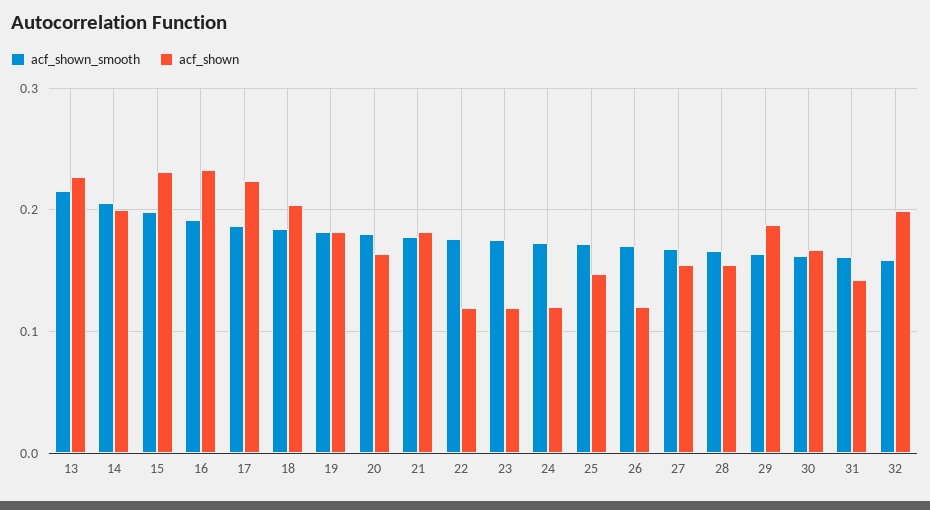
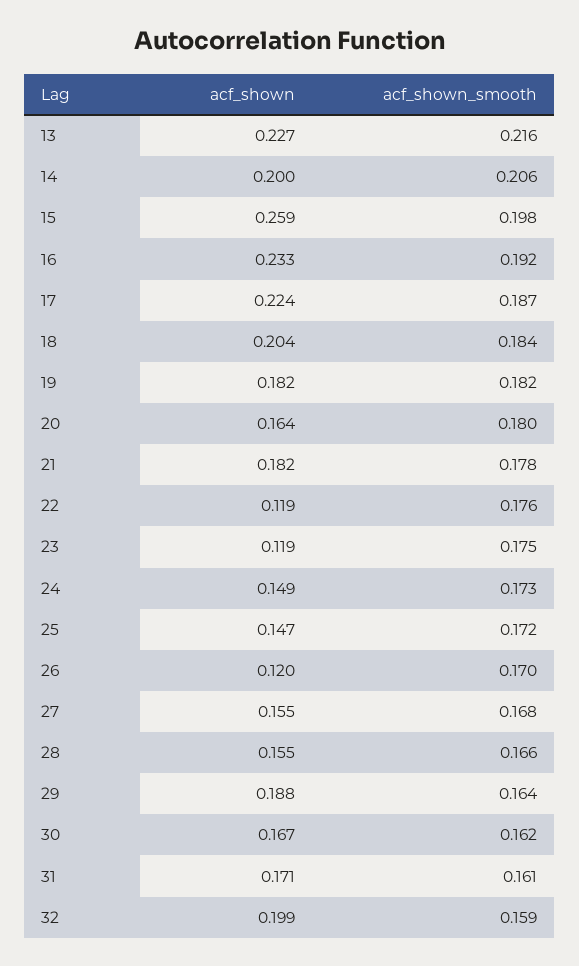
acf_shown, 15: 0.23 -> 0.259
acf_shown, 24: 0.12 -> 0.149
acf_shown, 31: 0.14 -> 0.171

